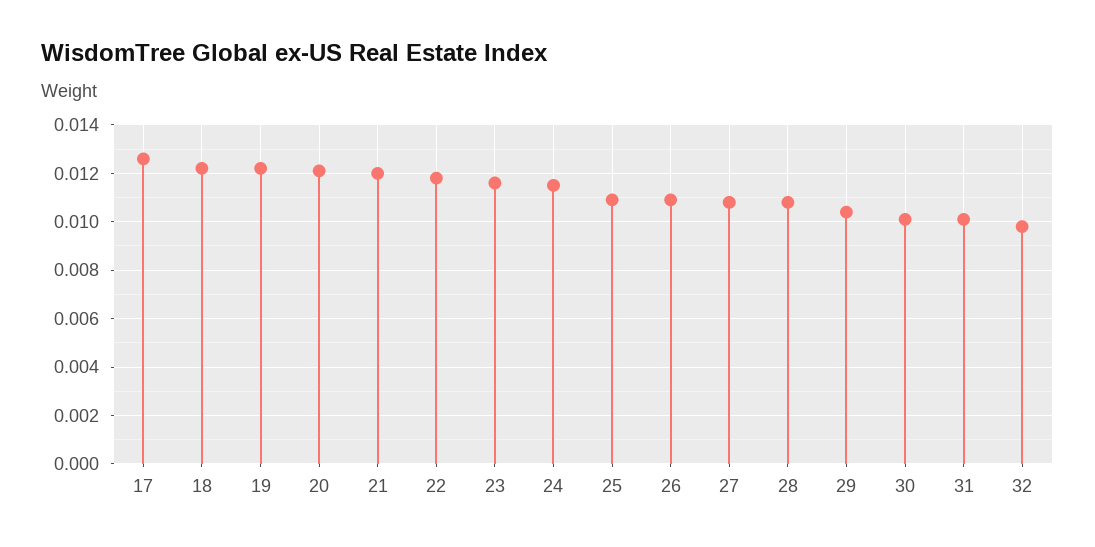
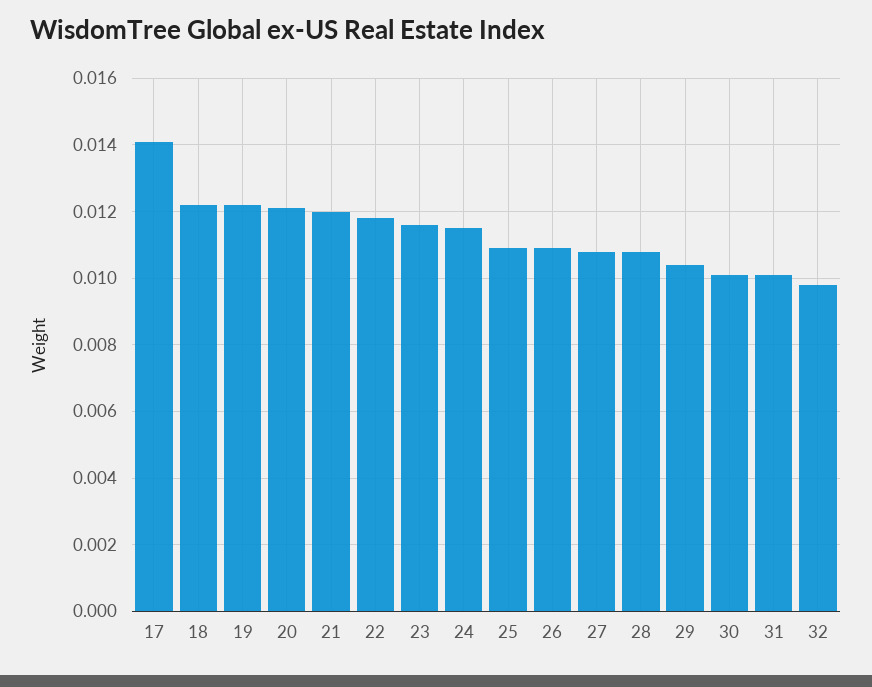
17: 0.0125 -> 0.014

